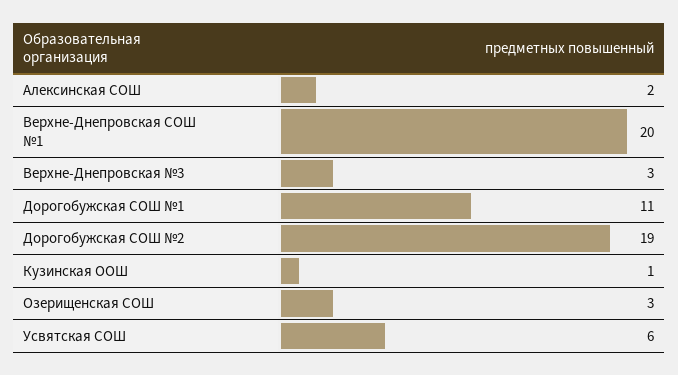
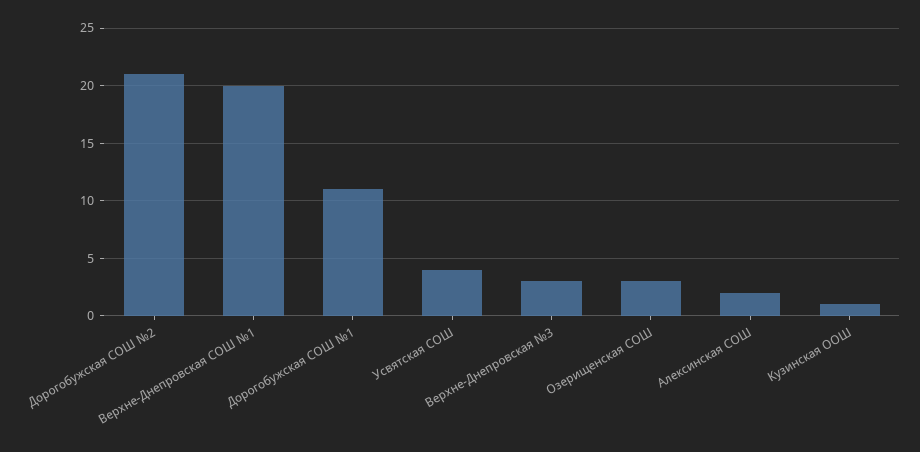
Дорогобужская СОШ №2: 19 -> 21
Усвятская СОШ: 6 -> 4

